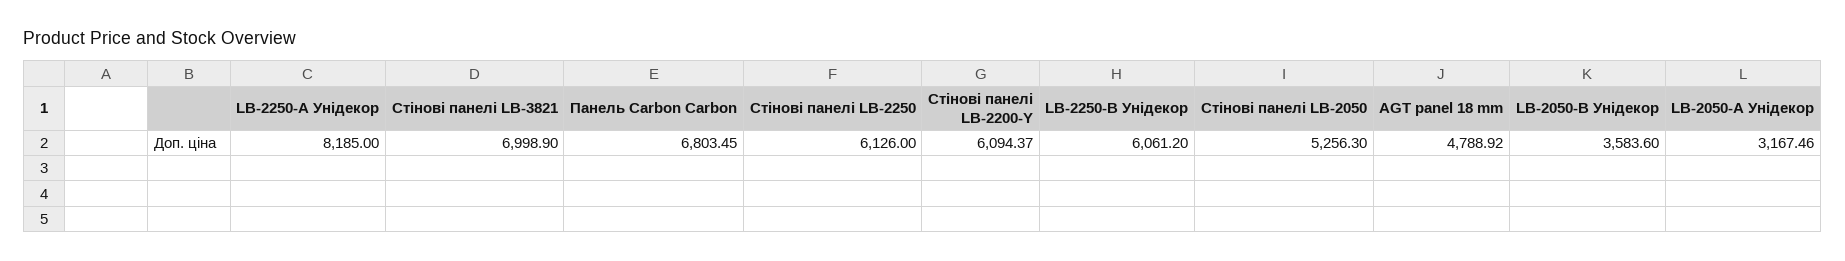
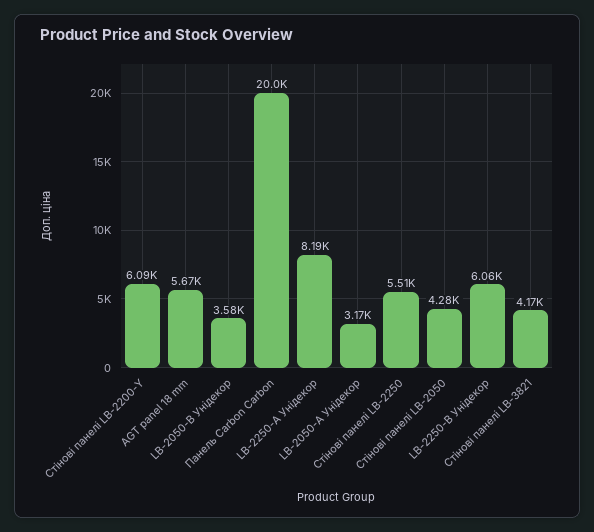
Стінові панелі LB-3821: 6998.9 -> 4170
Панель Carbon Carbon: 6803.45 -> 20000
Стінові панелі LB-2250: 6126 -> 5510
Стінові панелі LB-2050: 5256.3 -> 4280
AGT panel 18 mm: 4788.92 -> 5670

